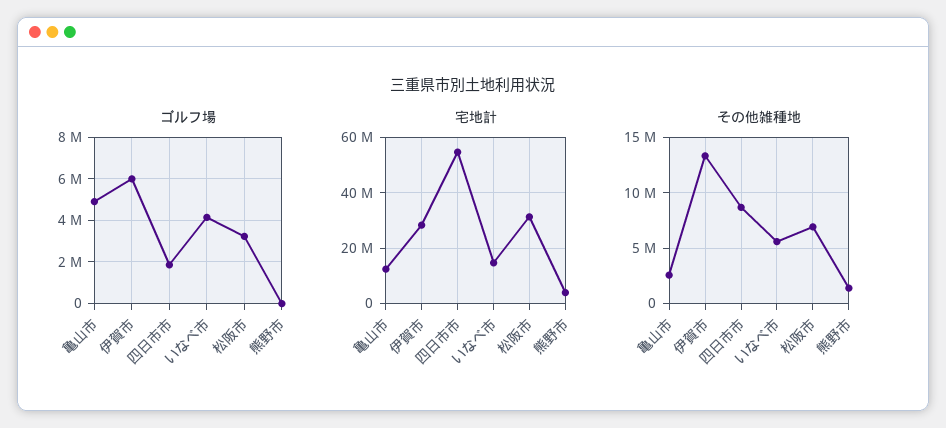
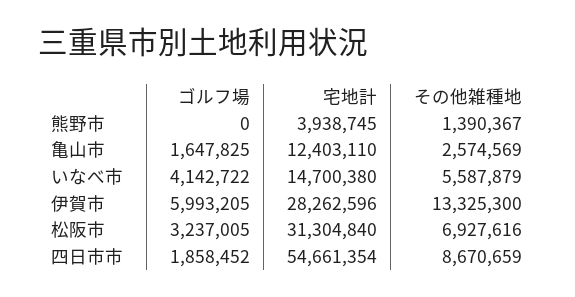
ゴルフ場, 亀山市: 5000000 -> 1647825

